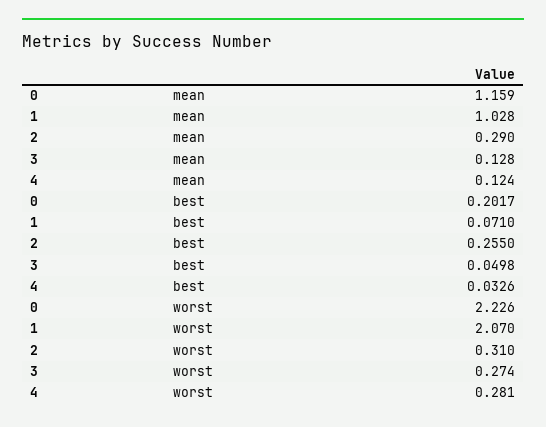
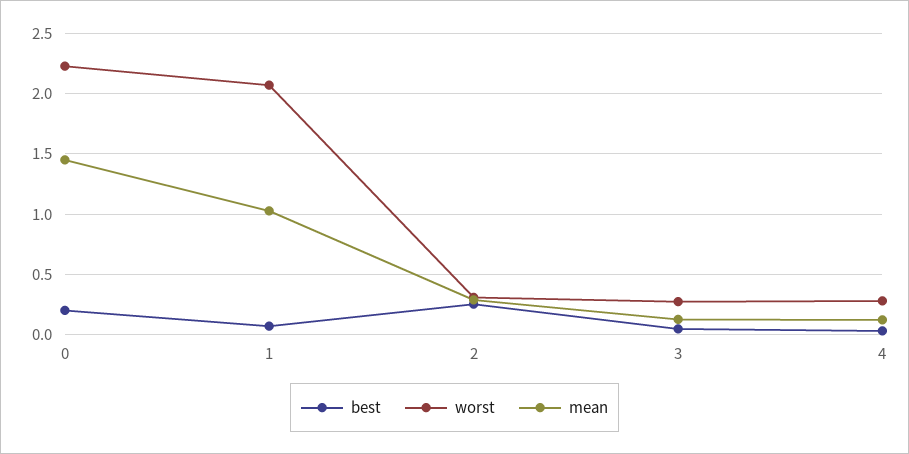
mean, 0: 1.159 -> 1.45

